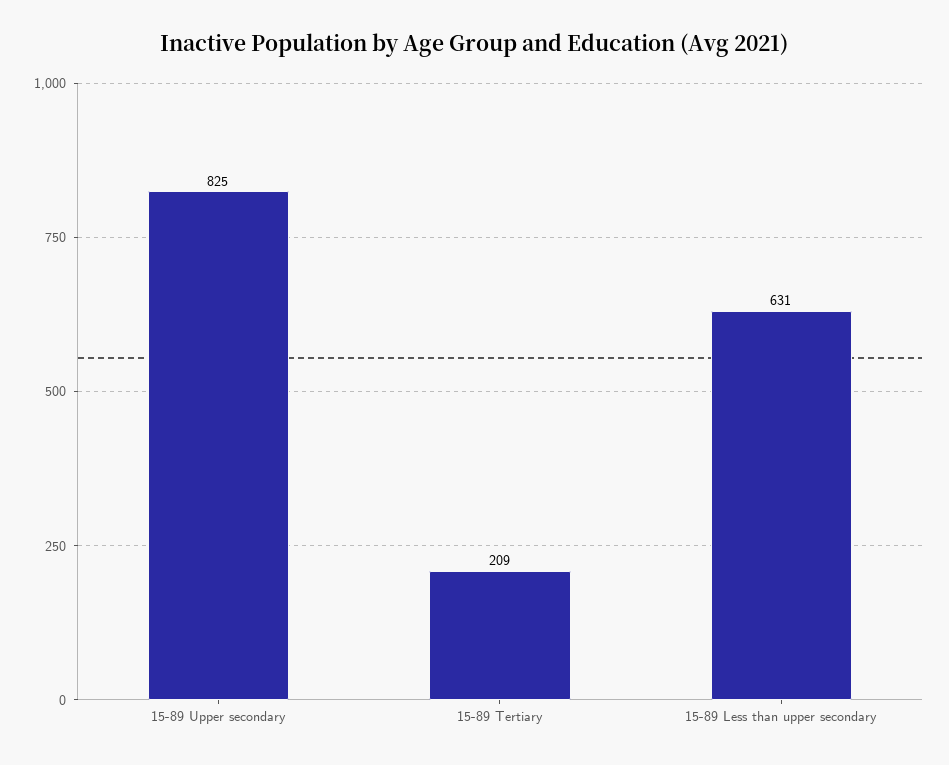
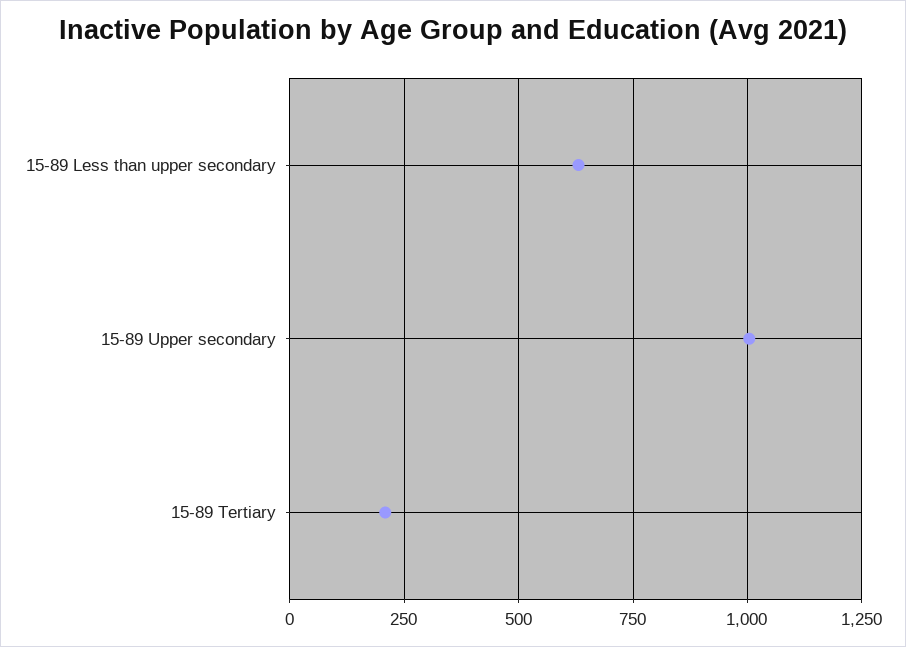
15-89 Upper secondary: 825 -> 1000

